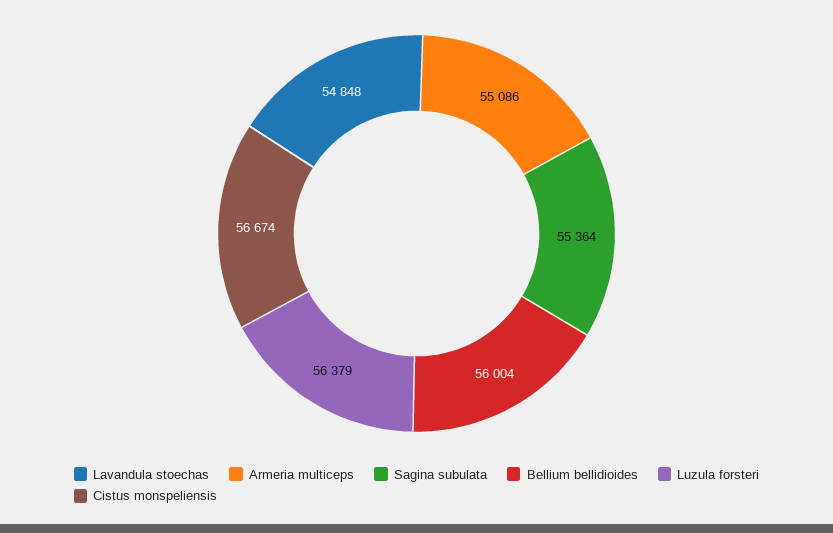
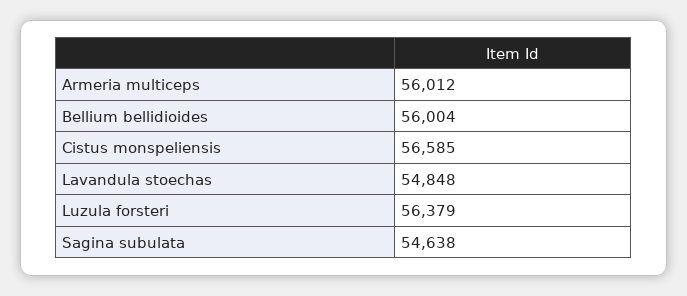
Armeria multiceps: 55086 -> 56012
Sagina subulata: 55364 -> 54638
Cistus monspeliensis: 56674 -> 56585

